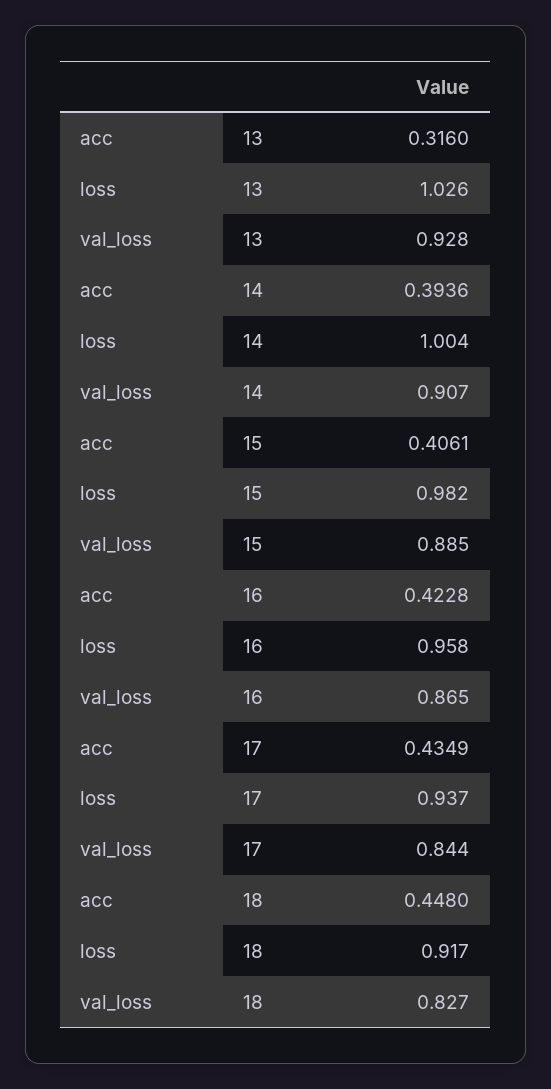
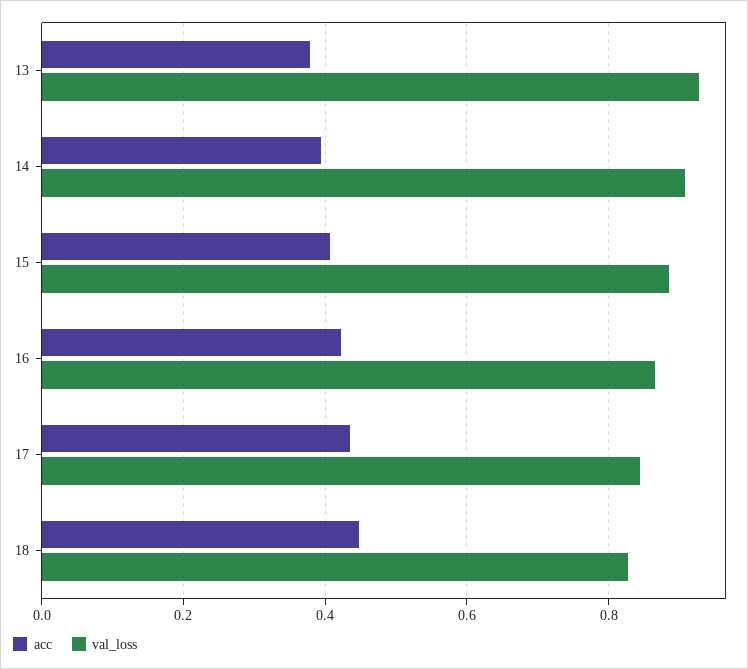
acc, 13: 0.316 -> 0.38
loss, 13: 1.026 -> none
loss, 14: 1.004 -> none
loss, 15: 0.982 -> none
loss, 16: 0.958 -> none
loss, 17: 0.937 -> none
loss, 18: 0.917 -> none

